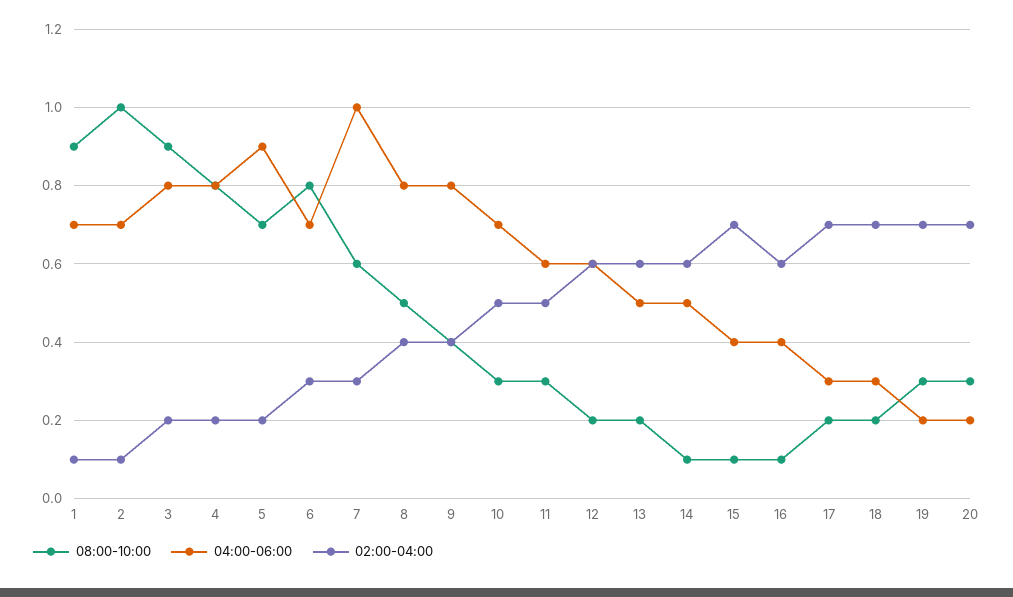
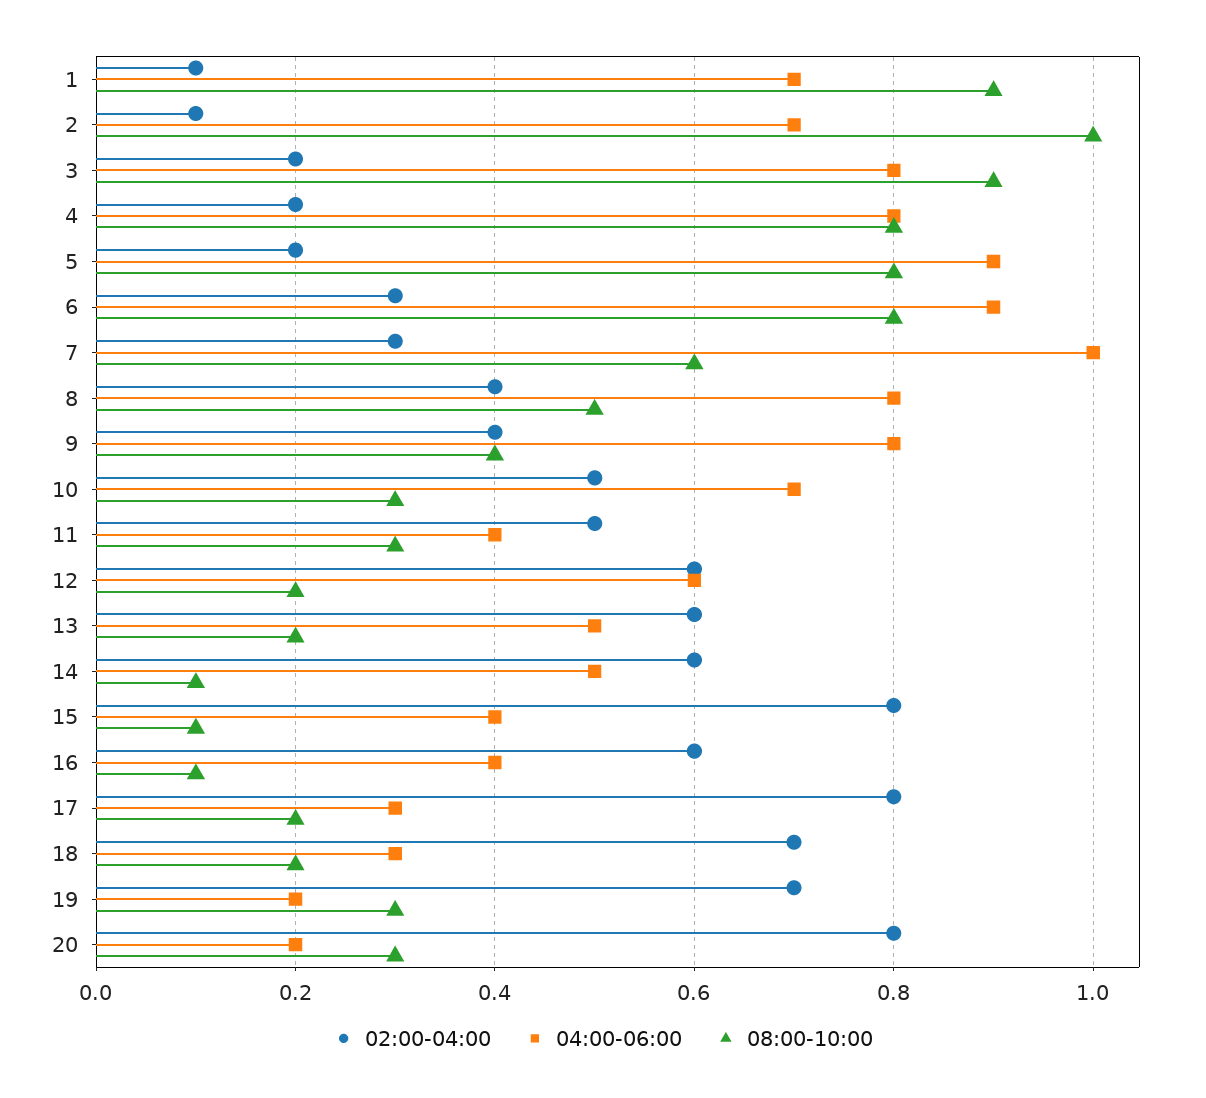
08:00-10:00, 5: 0.7 -> 0.8
04:00-06:00, 6: 0.7 -> 0.9
04:00-06:00, 11: 0.6 -> 0.4
02:00-04:00, 15: 0.7 -> 0.8
02:00-04:00, 17: 0.7 -> 0.8
02:00-04:00, 20: 0.7 -> 0.8

